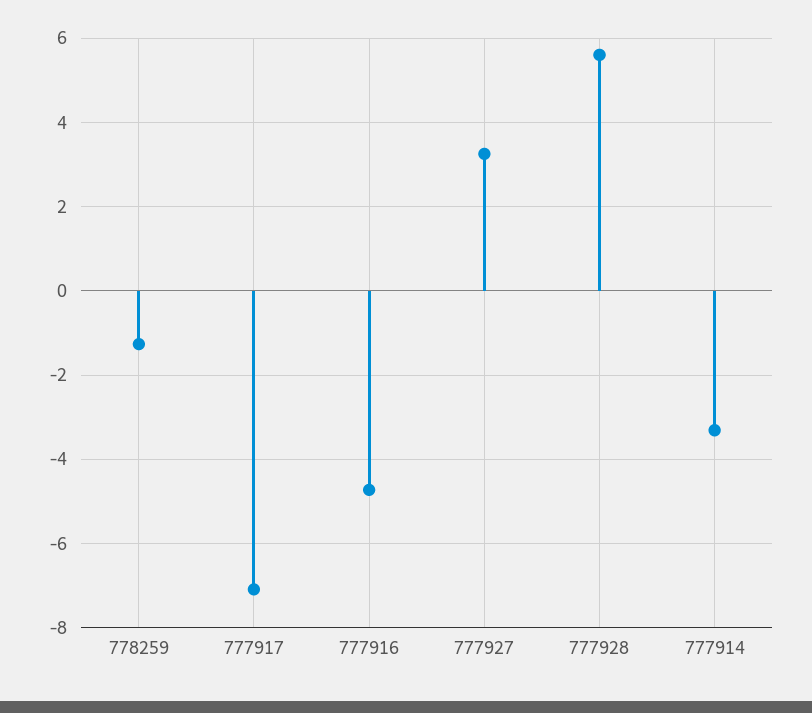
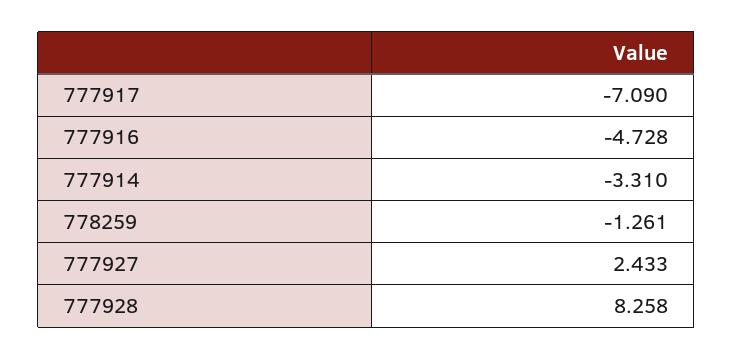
777927: 3.2 -> 2.433
777928: 5.6 -> 8.258

